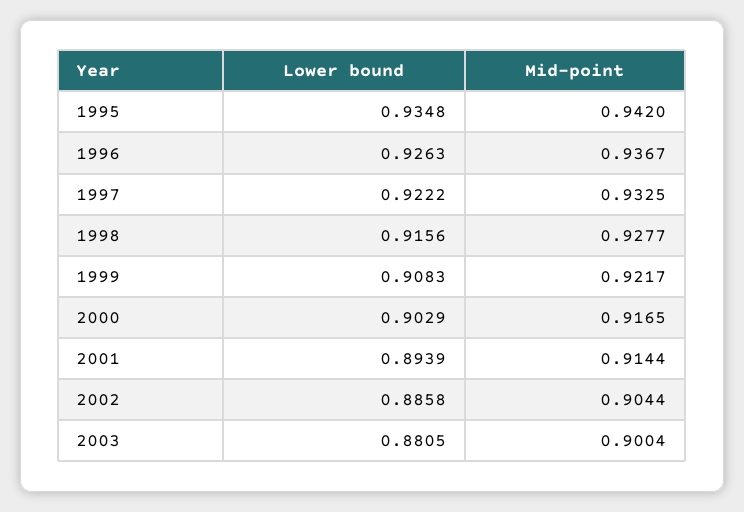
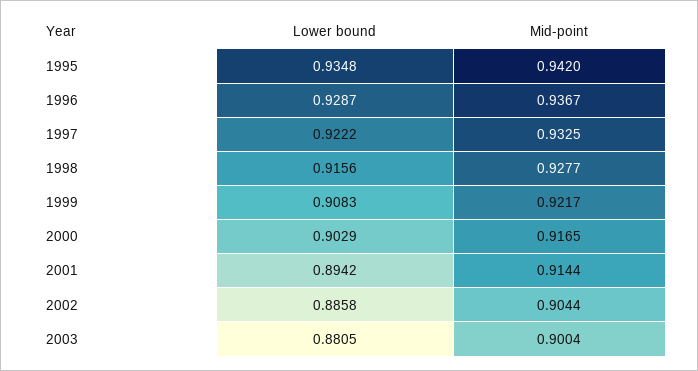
Lower bound, 1996: 0.9263 -> 0.9287
Lower bound, 2001: 0.8939 -> 0.8942

